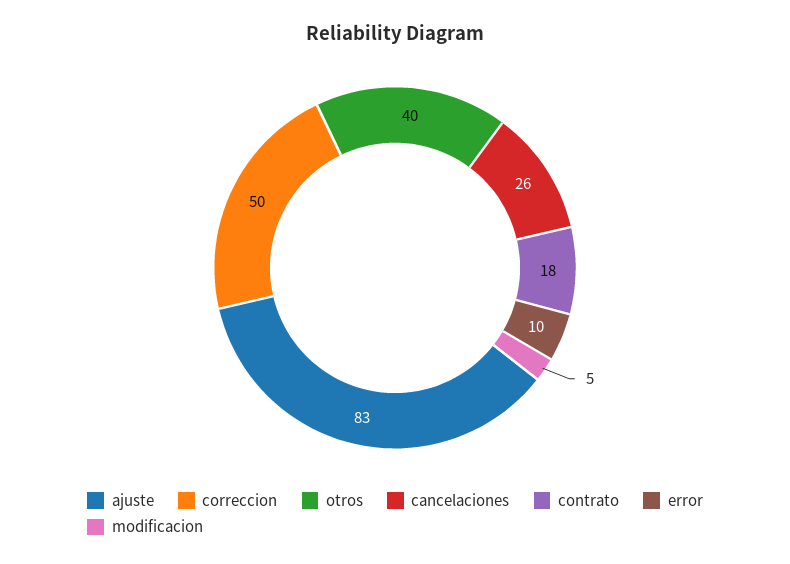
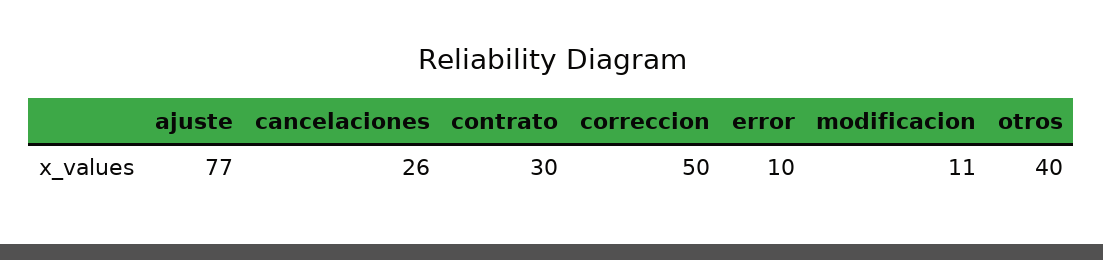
ajuste: 83 -> 77
contrato: 18 -> 30
modificacion: 5 -> 11

